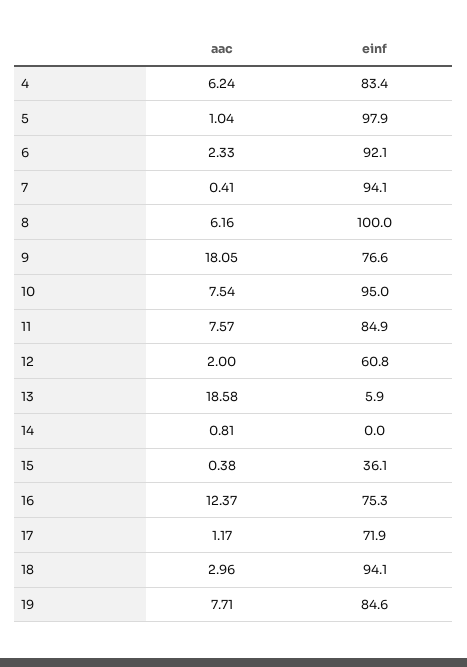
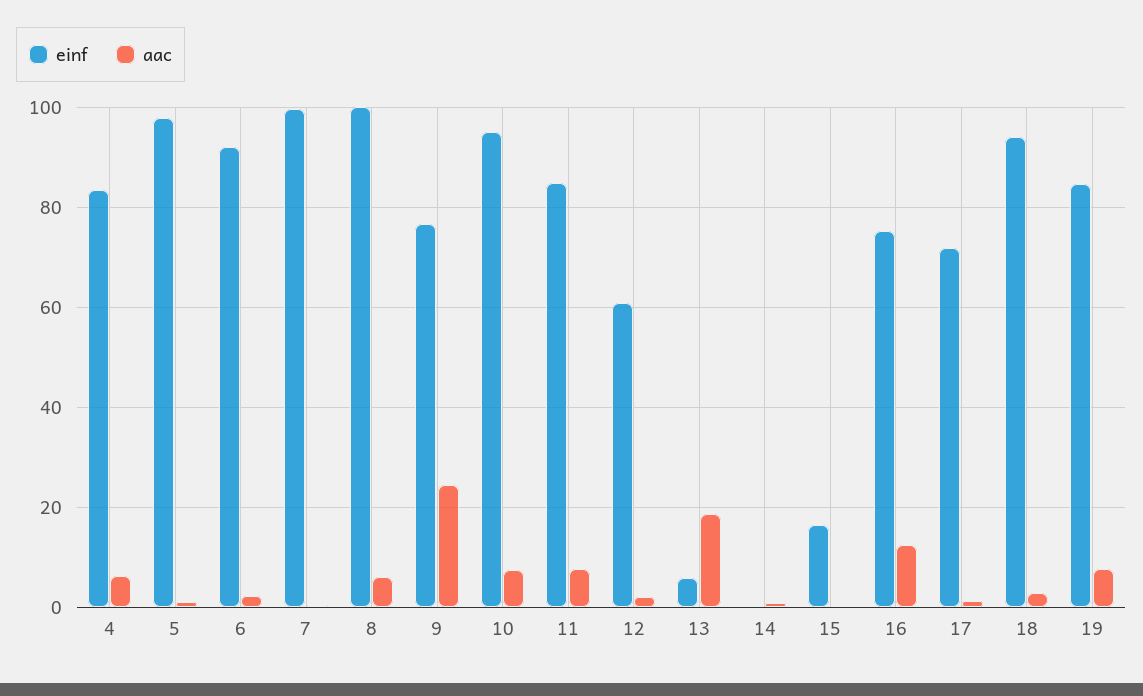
einf, 7: 94.1 -> 100
aac, 9: 18.05 -> 24
einf, 15: 36.1 -> 16

